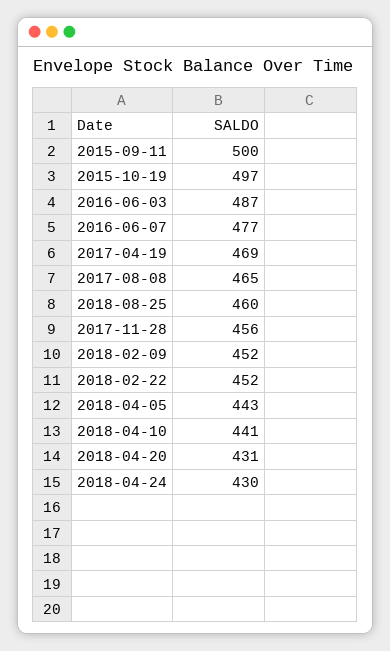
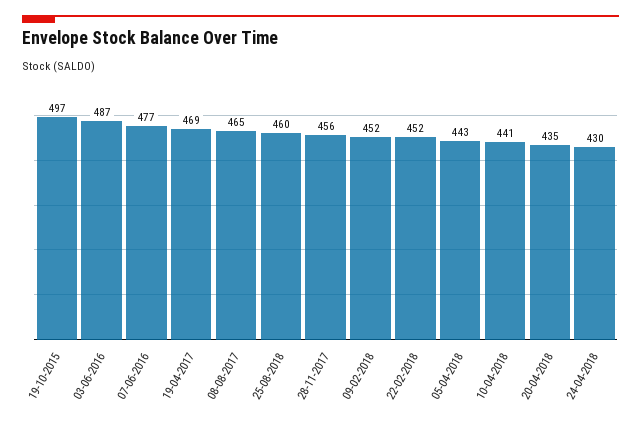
2015-09-11: 500 -> none
2018-04-20: 431 -> 435

